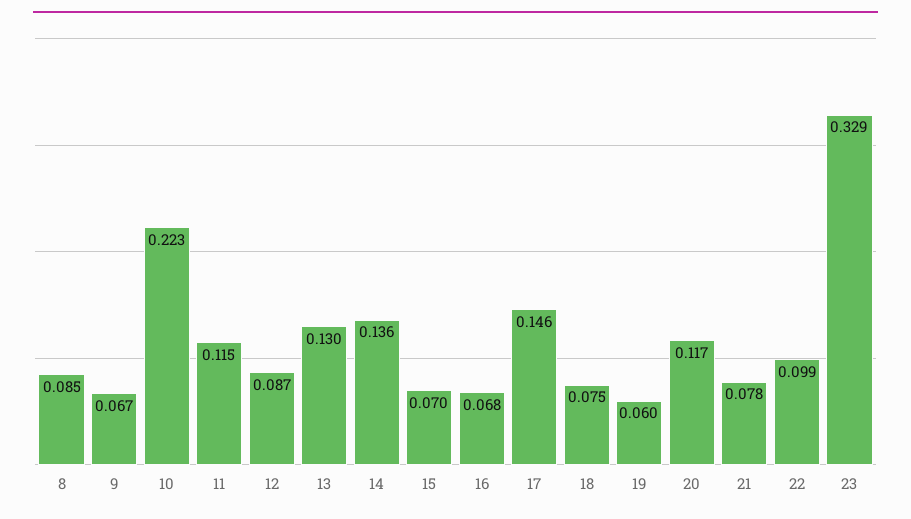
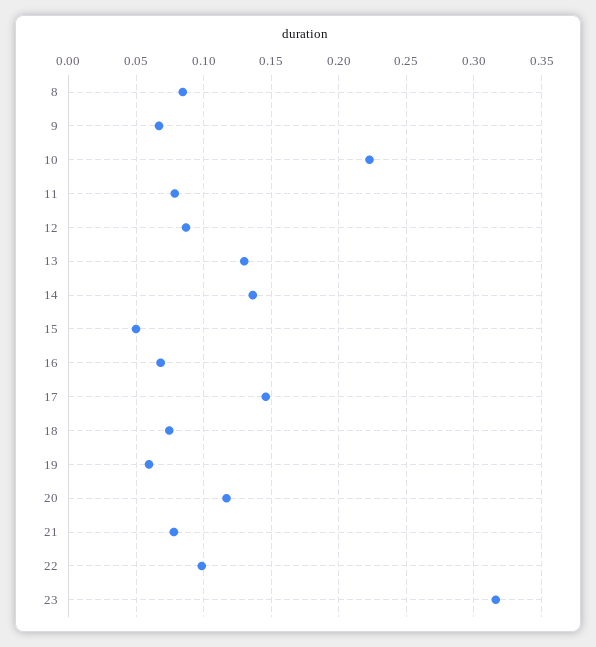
11: 0.115 -> 0.08
15: 0.07 -> 0.05
23: 0.329 -> 0.315

